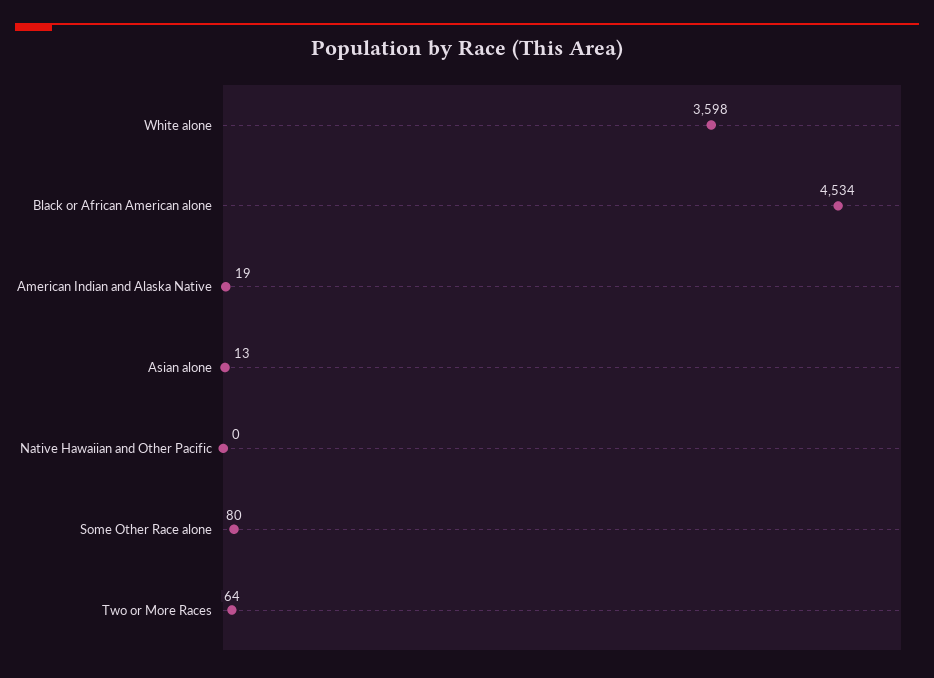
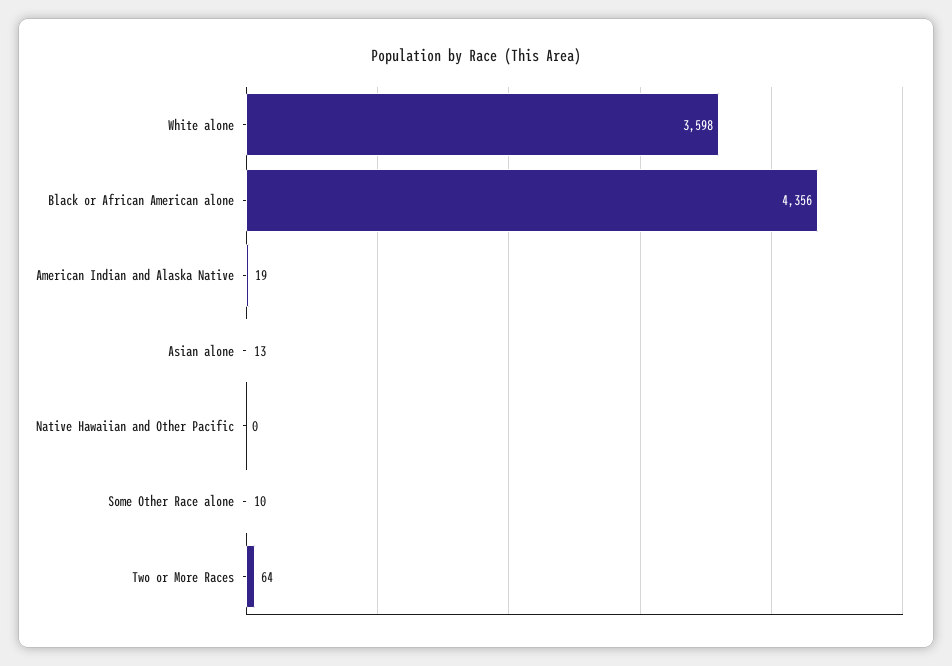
Black or African American alone: 4534 -> 4356
Some Other Race alone: 80 -> 10

